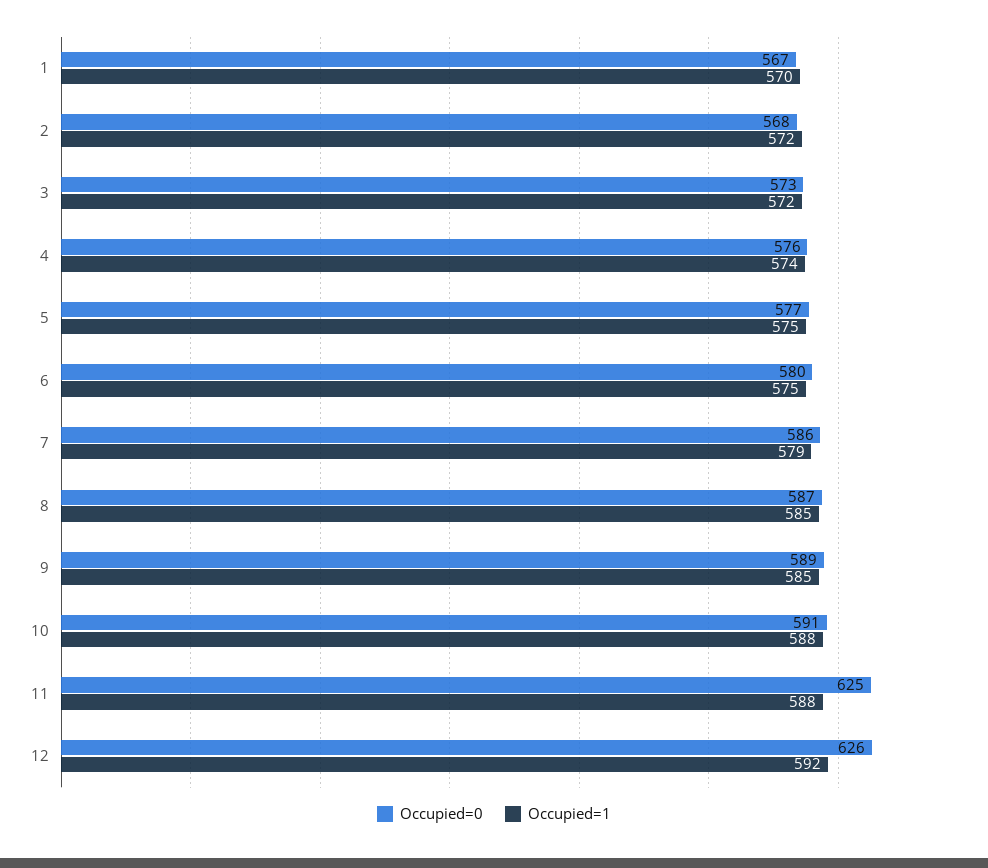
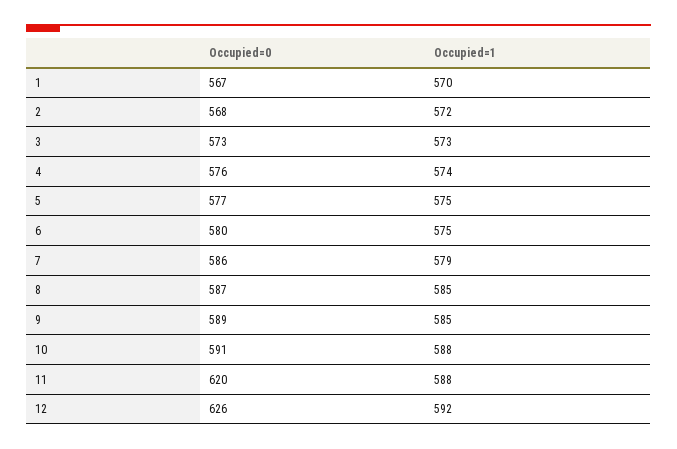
Occupied=1, 3: 572 -> 573
Occupied=0, 11: 625 -> 620

